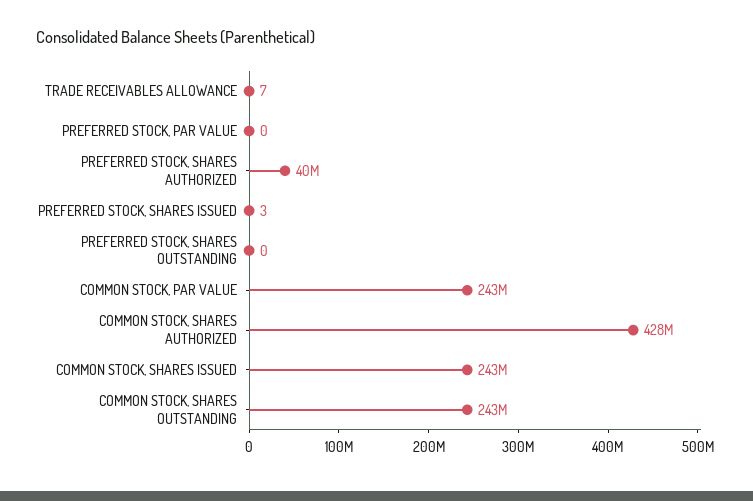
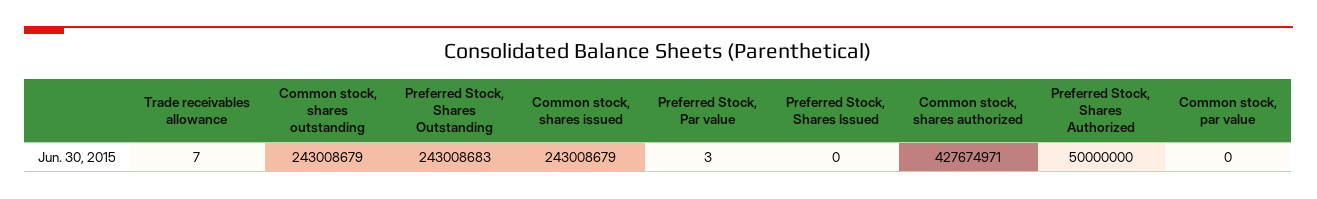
PREFERRED STOCK, PAR VALUE: 0 -> 3
PREFERRED STOCK, SHARES AUTHORIZED: 40000000 -> 50000000
PREFERRED STOCK, SHARES ISSUED: 3 -> 0
PREFERRED STOCK, SHARES OUTSTANDING: 0 -> 243008683
COMMON STOCK, PAR VALUE: 243000000 -> 0

